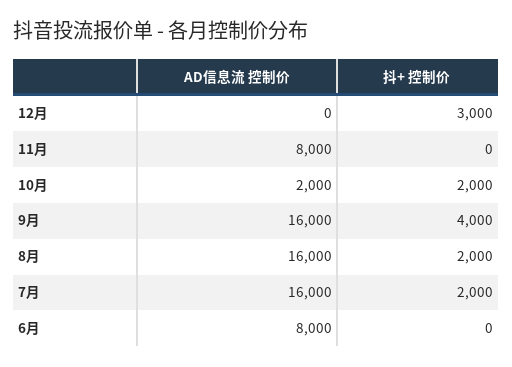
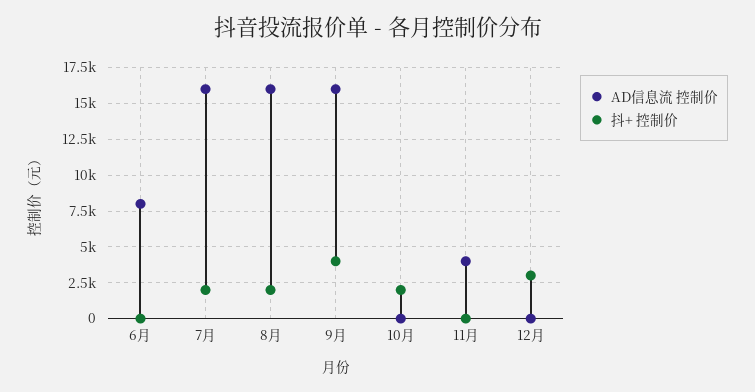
AD信息流 控制价, 11月: 8000 -> 4000
AD信息流 控制价, 10月: 2000 -> 0

